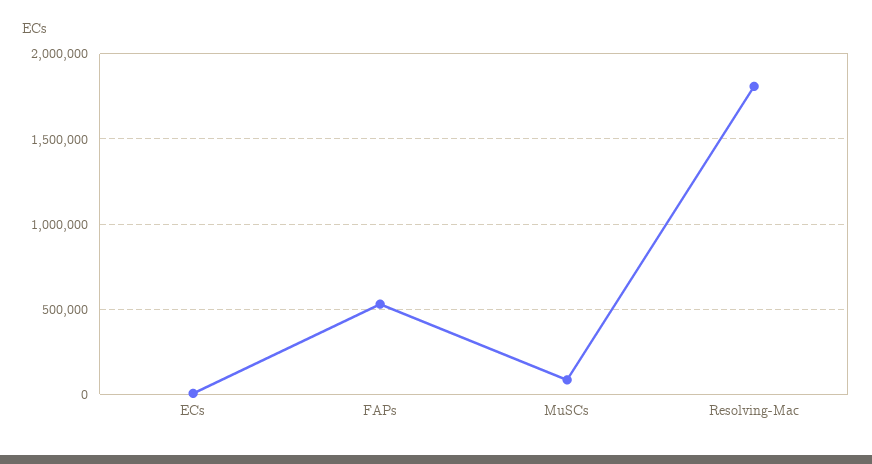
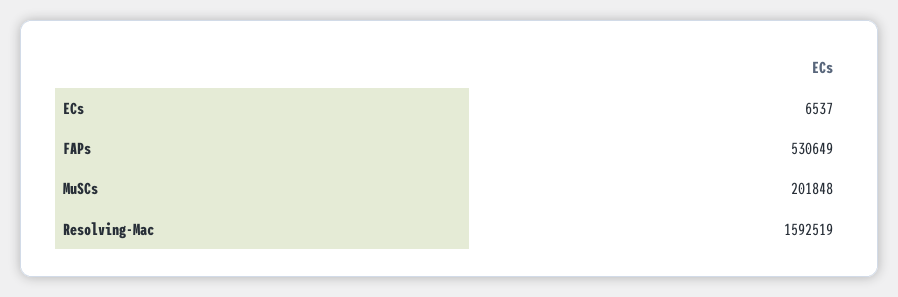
MuSCs: 100000 -> 201848
Resolving-Mac: 1800000 -> 1592519

